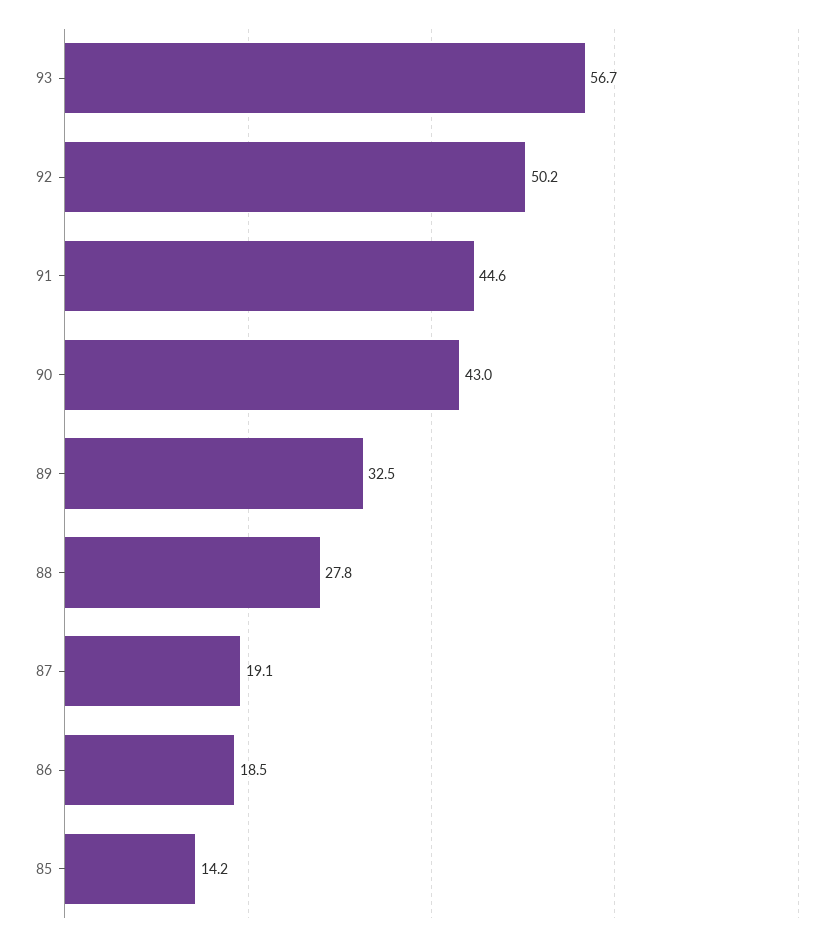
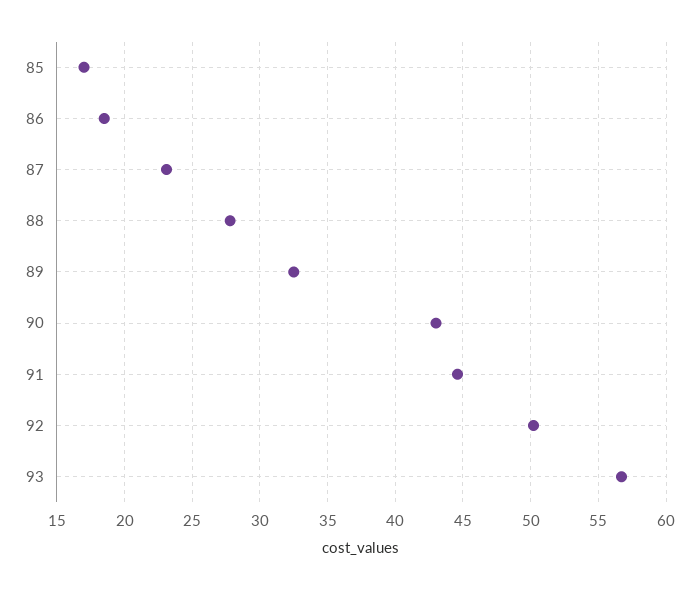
87: 19.1 -> 23
85: 14.2 -> 17

